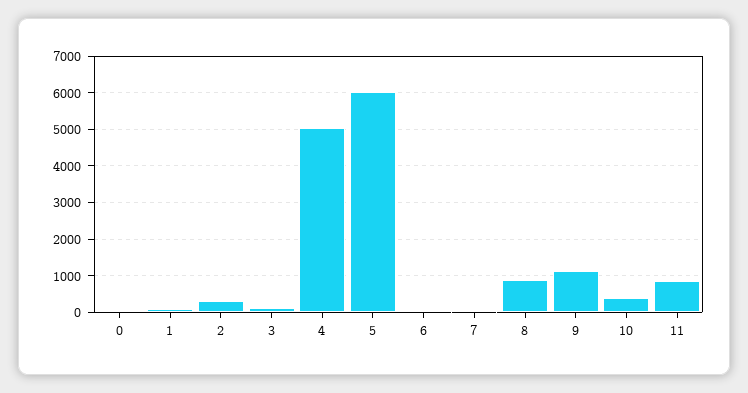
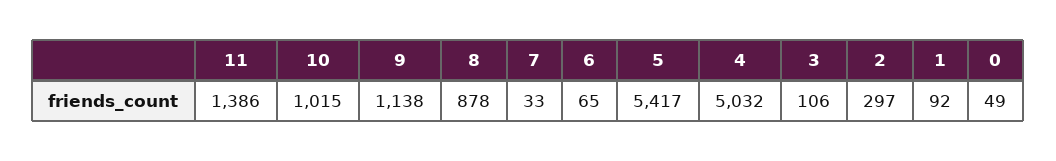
5: 6000 -> 5417
10: 400 -> 1015
11: 800 -> 1386

